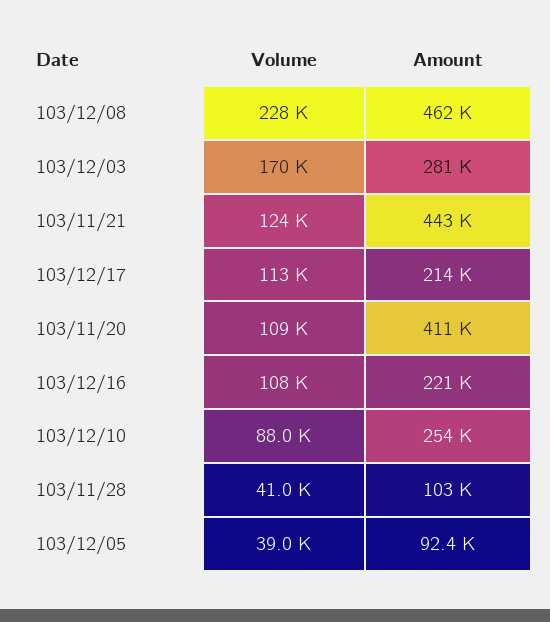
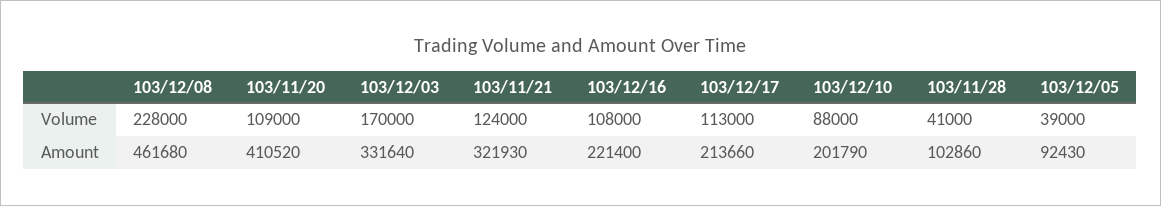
Amount, 103/12/03: 281000 -> 331640
Amount, 103/11/21: 443000 -> 321930
Amount, 103/12/10: 254000 -> 201790

